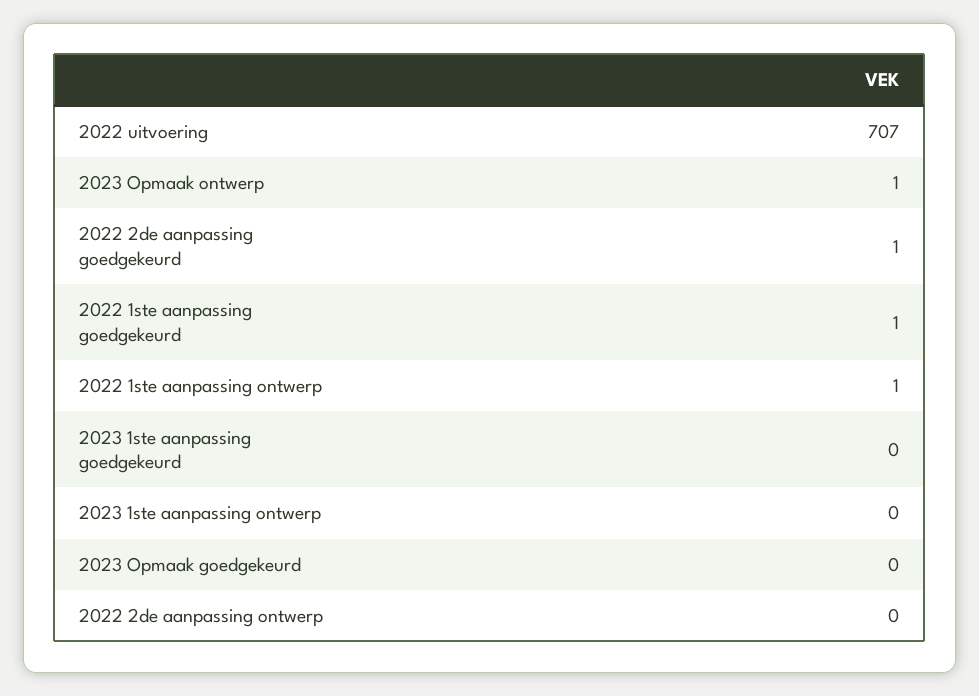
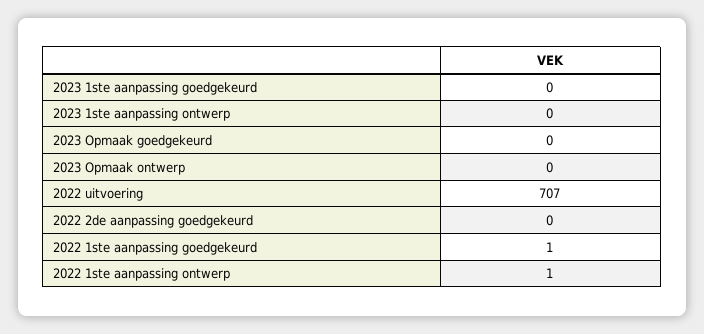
2023 Opmaak ontwerp: 1 -> 0
2022 2de aanpassing goedgekeurd: 1 -> 0
2022 2de aanpassing ontwerp: 0 -> none

